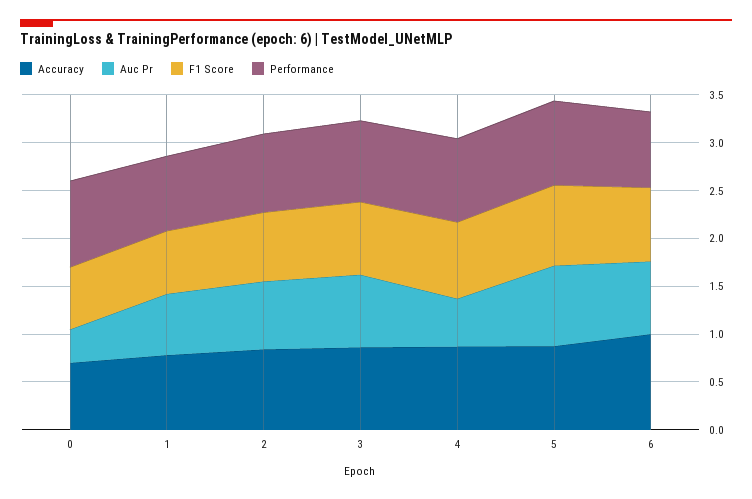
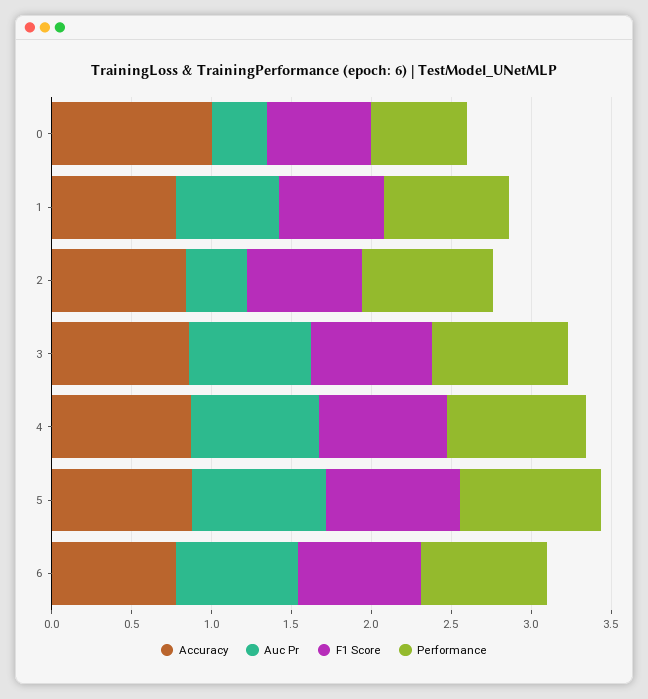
Accuracy, 0: 0.7 -> 1
Performance, 0: 0.9 -> 0.6
Auc Pr, 2: 0.7 -> 0.4
Auc Pr, 4: 0.5 -> 0.8
Accuracy, 6: 1 -> 0.8

